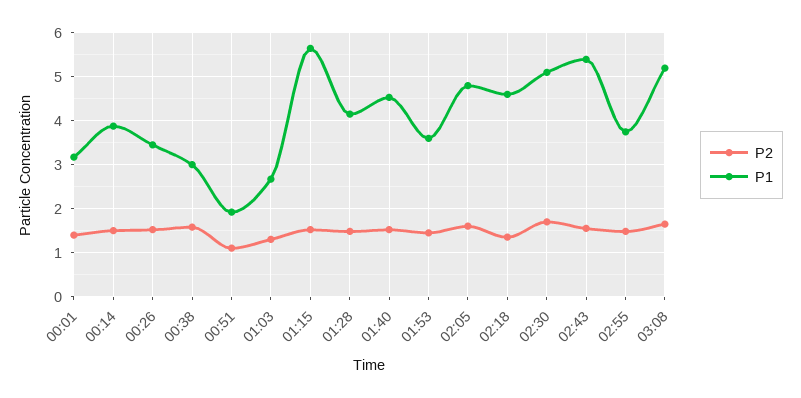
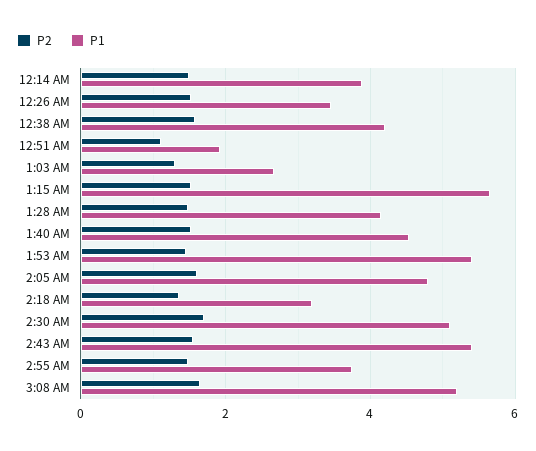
P2, 00:01: 1.4 -> none
P1, 00:01: 3.2 -> none
P1, 00:38: 3 -> 4.2
P1, 01:53: 3.6 -> 5.4
P1, 02:18: 4.6 -> 3.2

